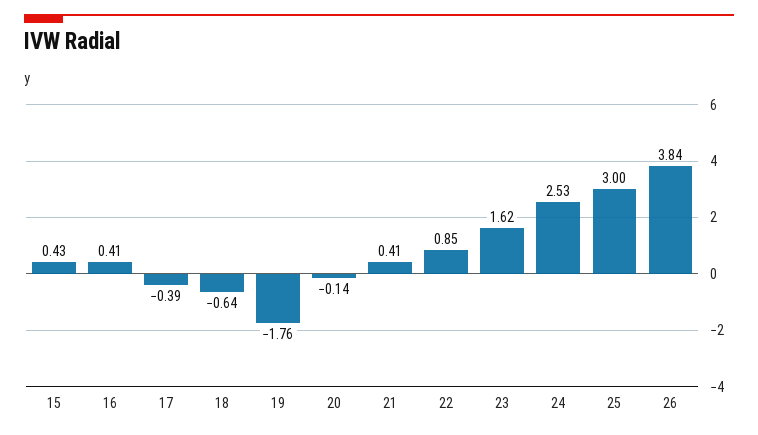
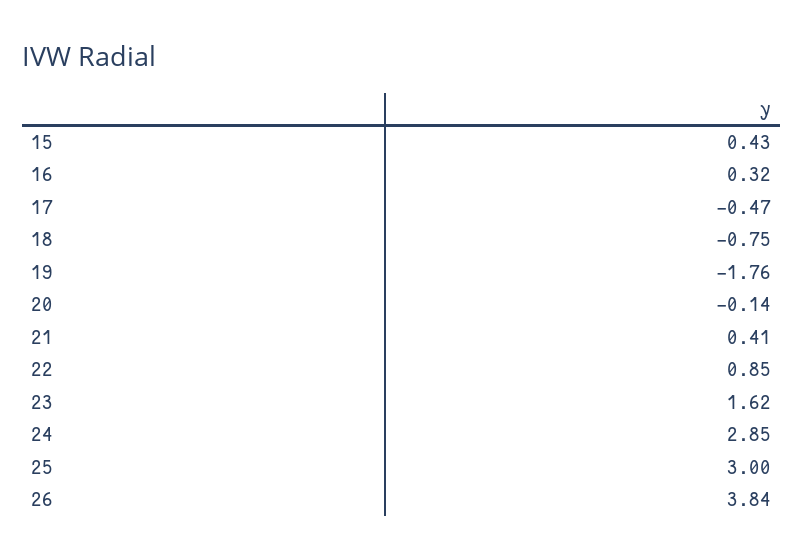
16: 0.41 -> 0.32
17: -0.39 -> -0.47
18: -0.64 -> -0.75
24: 2.53 -> 2.85

